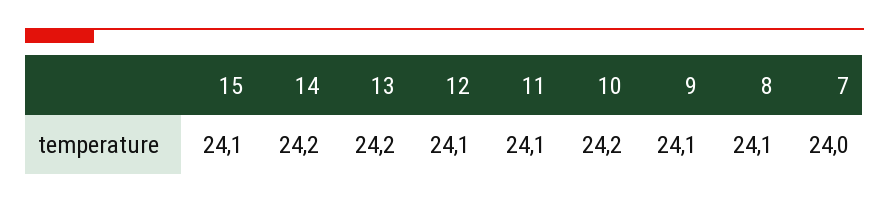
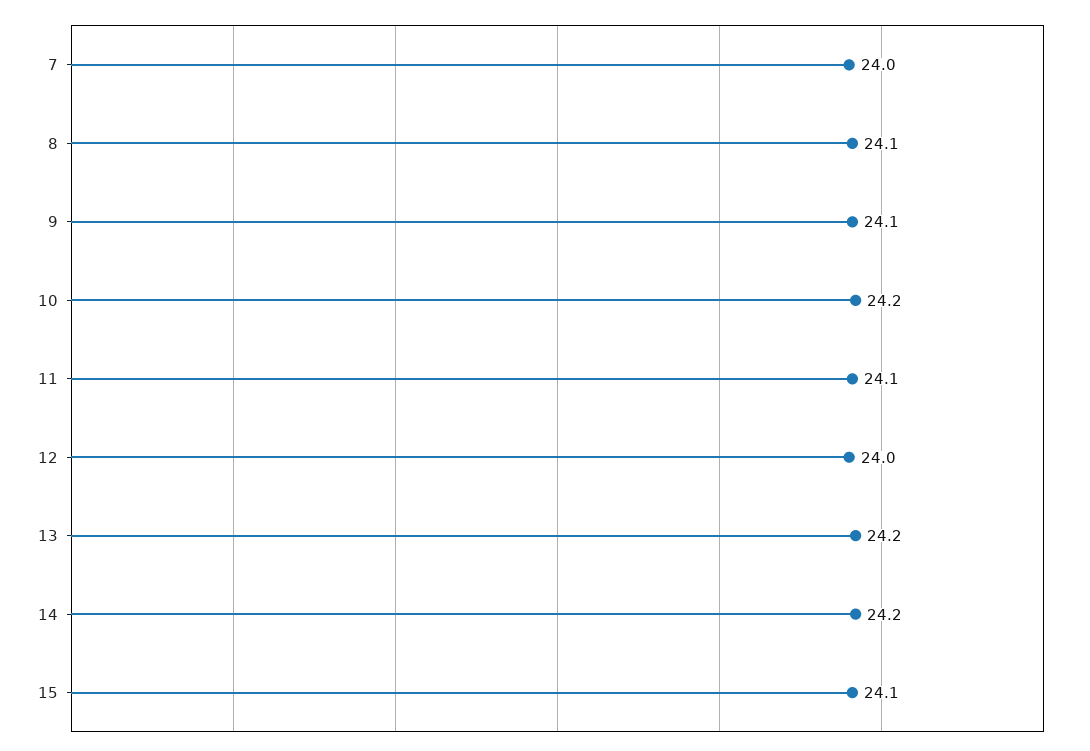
12: 24.1 -> 24

